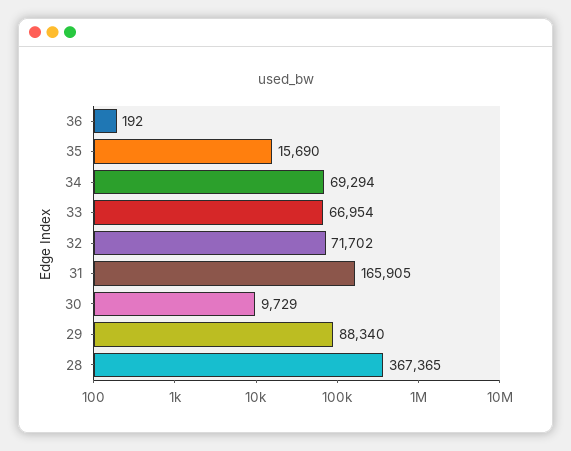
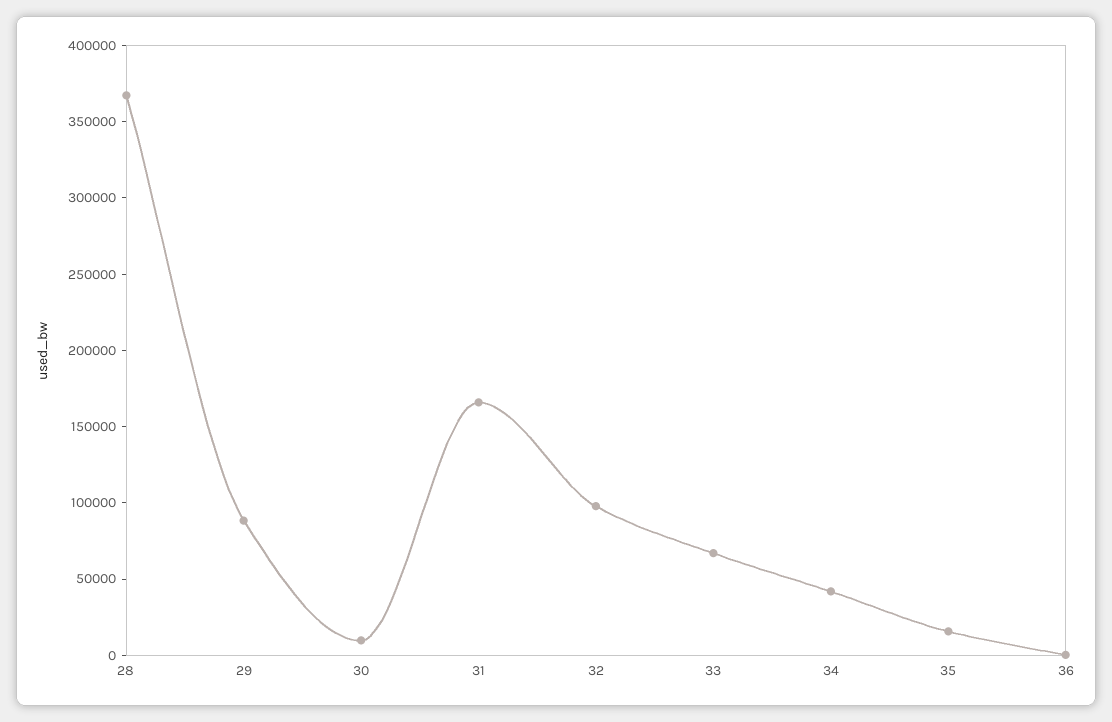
34: 69294 -> 40000
32: 71702 -> 100000

